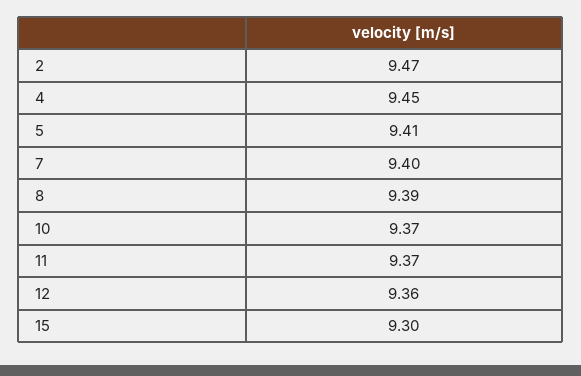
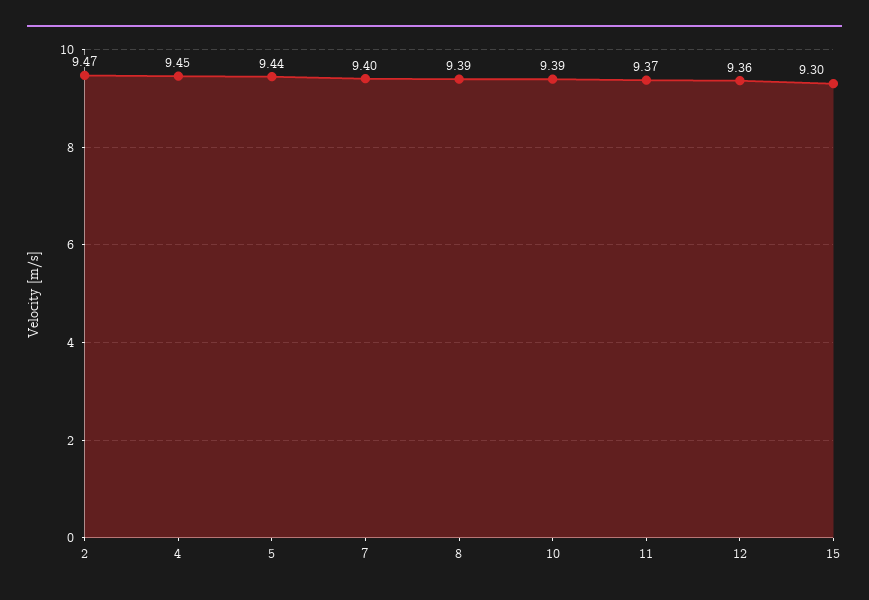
5: 9.41 -> 9.44
10: 9.37 -> 9.39

